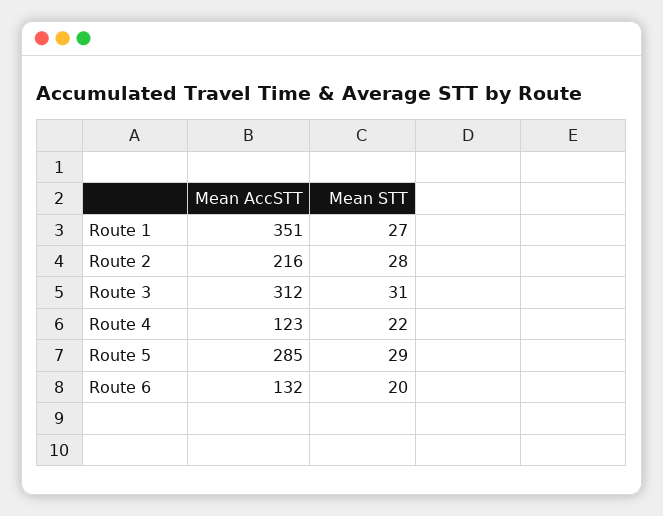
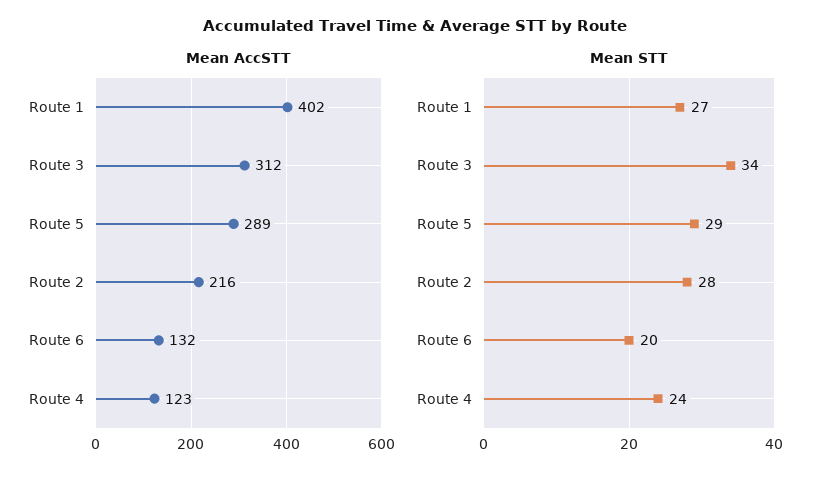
Mean AccSTT, Route 1: 351 -> 402
Mean STT, Route 3: 31 -> 34
Mean STT, Route 4: 22 -> 24
Mean AccSTT, Route 5: 285 -> 289

